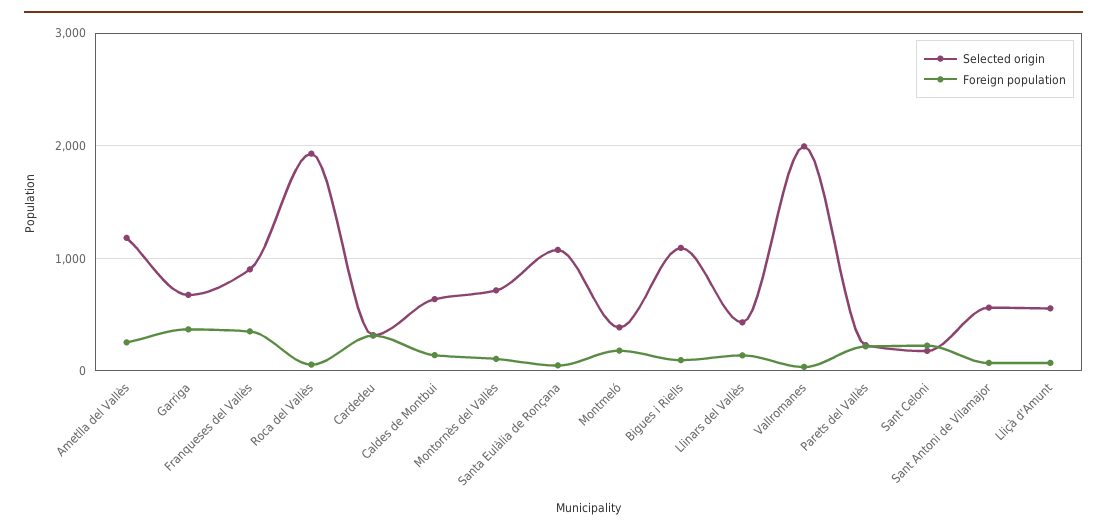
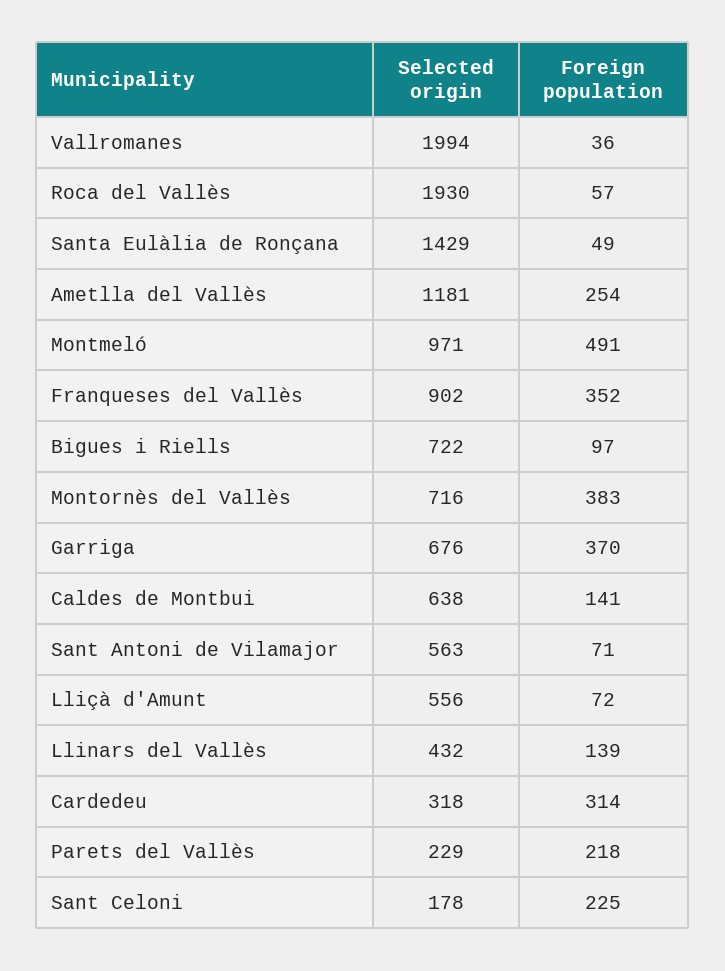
Foreign population, Montornès del Vallès: 100 -> 383
Selected origin, Santa Eulàlia de Ronçana: 1100 -> 1429
Selected origin, Montmeló: 400 -> 971
Foreign population, Montmeló: 200 -> 491
Selected origin, Bigues i Riells: 1100 -> 722

